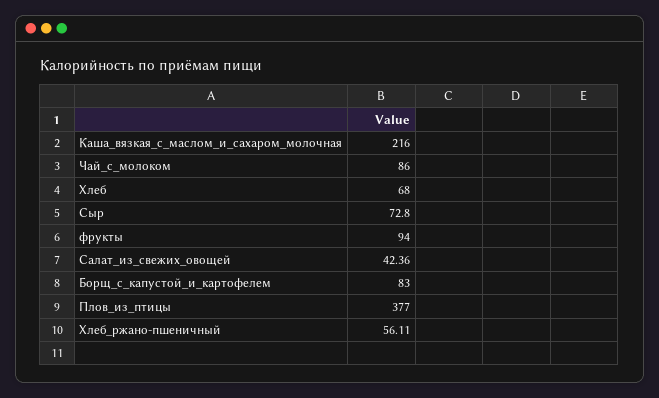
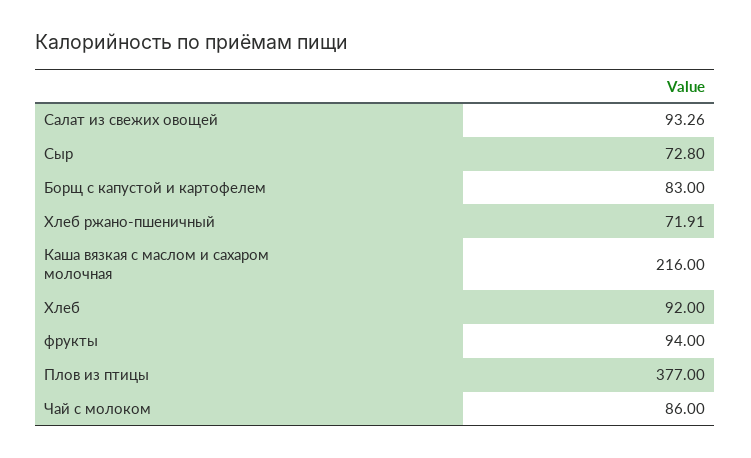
Хлеб: 68 -> 92
Салат_из_свежих_овощей: 42.36 -> 93.26
Хлеб_ржано-пшеничный: 56.11 -> 71.91

